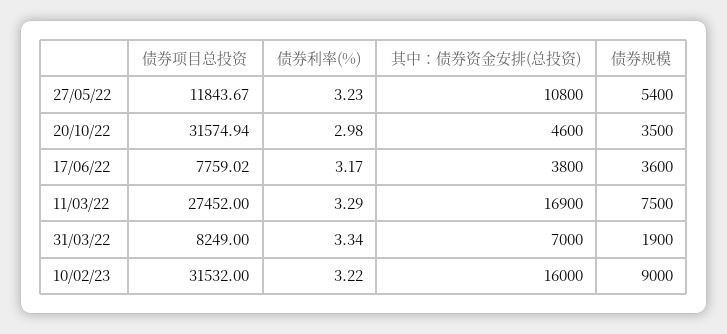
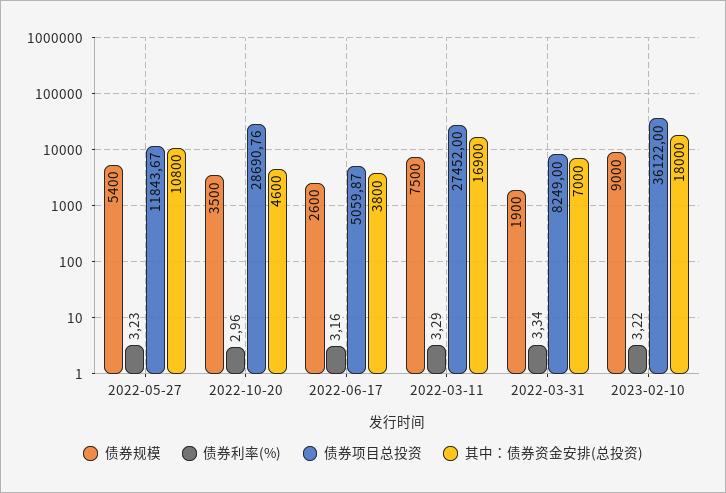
债券项目总投资, 20/10/22: 31574.94 -> 28690.76
债券利率(%), 20/10/22: 2.98 -> 2.96
债券项目总投资, 17/06/22: 7759.02 -> 5059.87
债券利率(%), 17/06/22: 3.17 -> 3.16
债券规模, 17/06/22: 3600 -> 2600
债券项目总投资, 10/02/23: 31532 -> 36122
其中：债券资金安排(总投资), 10/02/23: 16000 -> 18000

